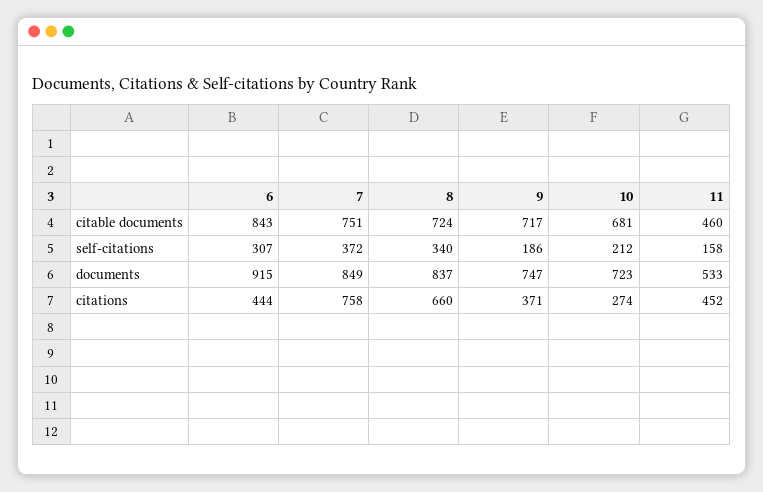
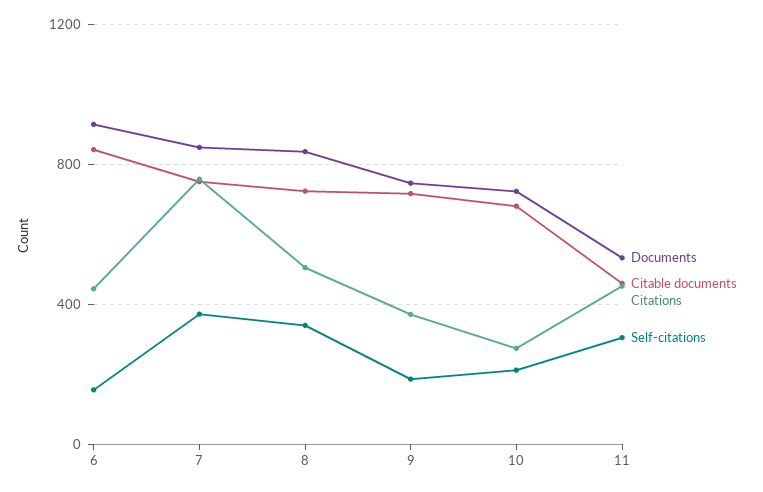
self-citations, 6: 307 -> 150
self-citations, 11: 158 -> 300
citations, 8: 660 -> 500

